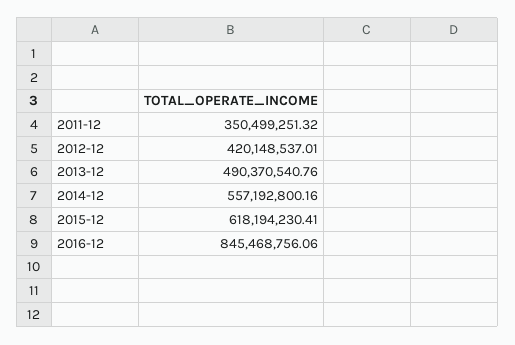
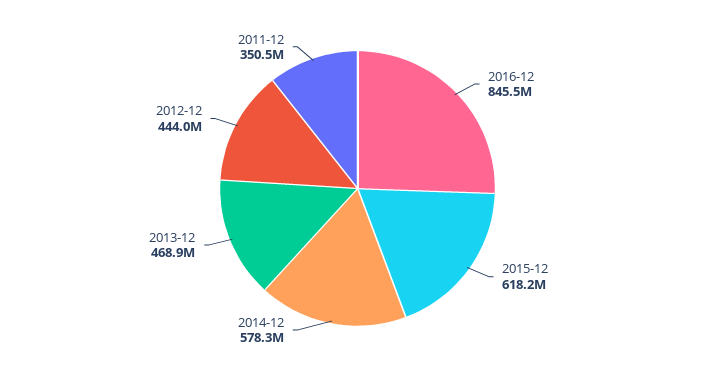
2012-12: 420148537.01 -> 444000000
2013-12: 490370540.76 -> 468900000
2014-12: 557192800.16 -> 578300000

